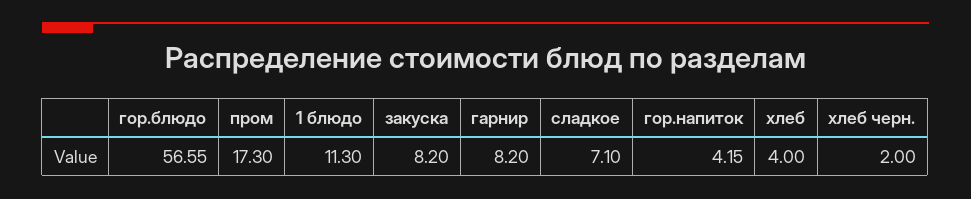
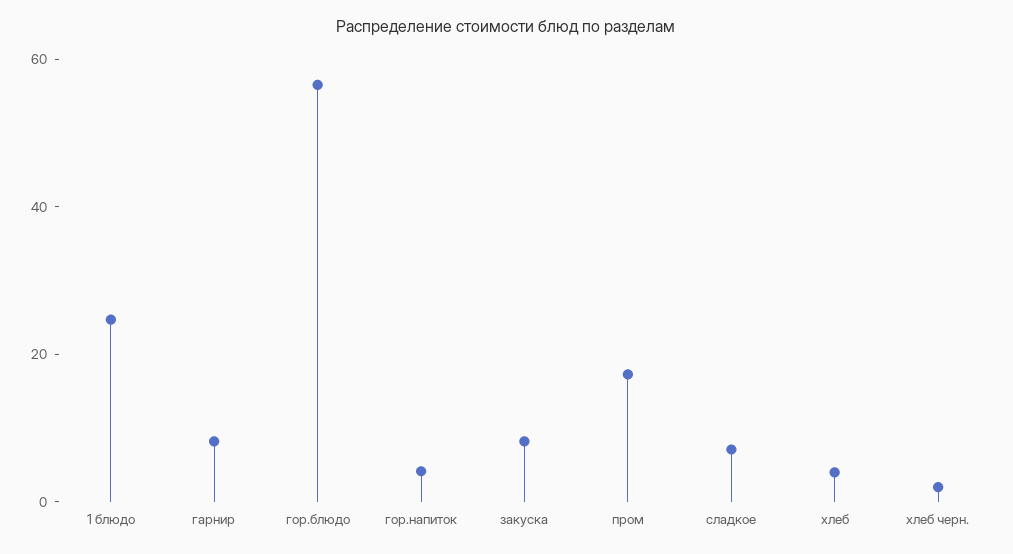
1 блюдо: 11.3 -> 25

